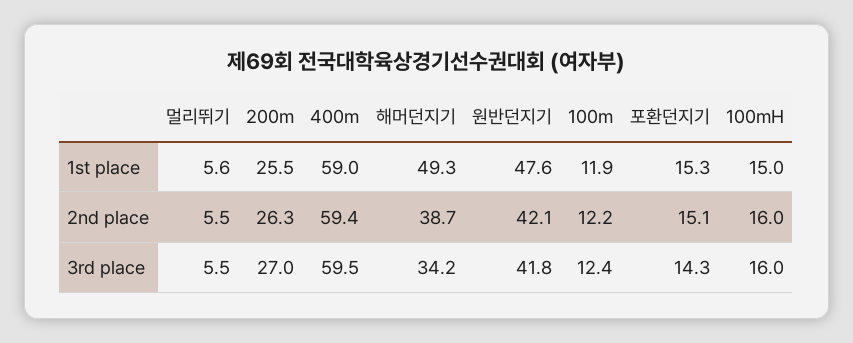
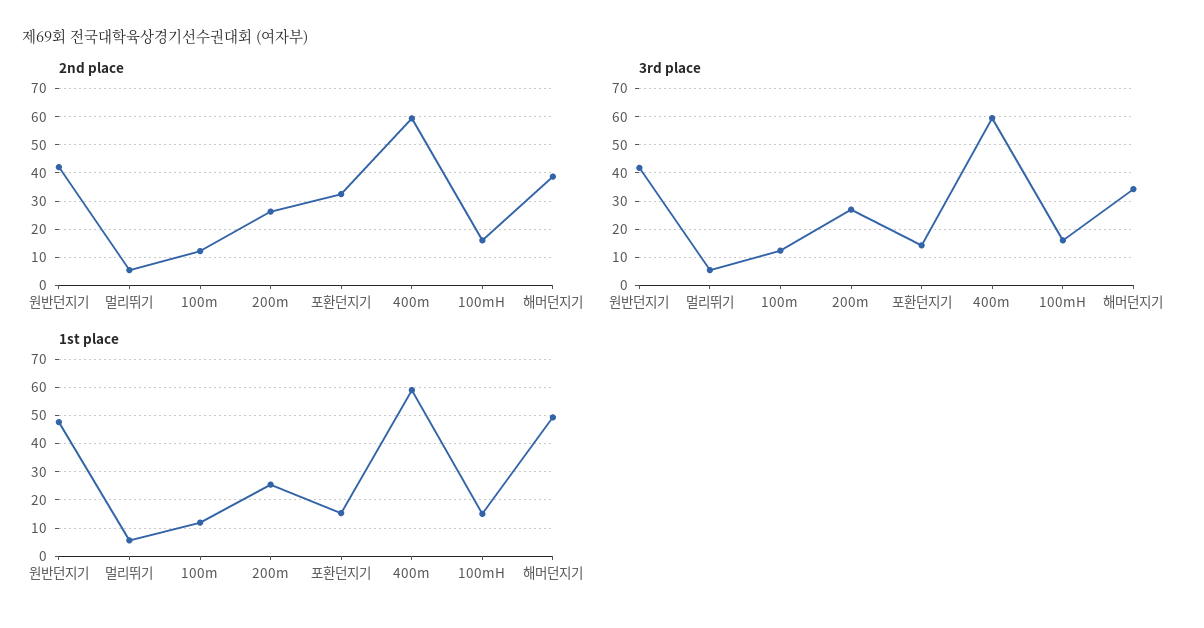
2nd place, 포환던지기: 15.1 -> 32.5

